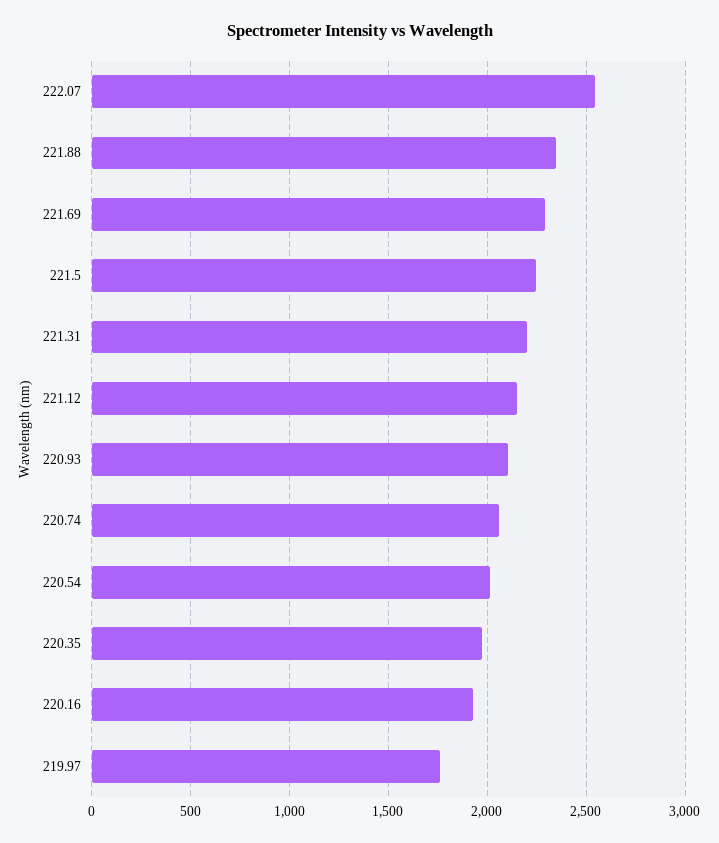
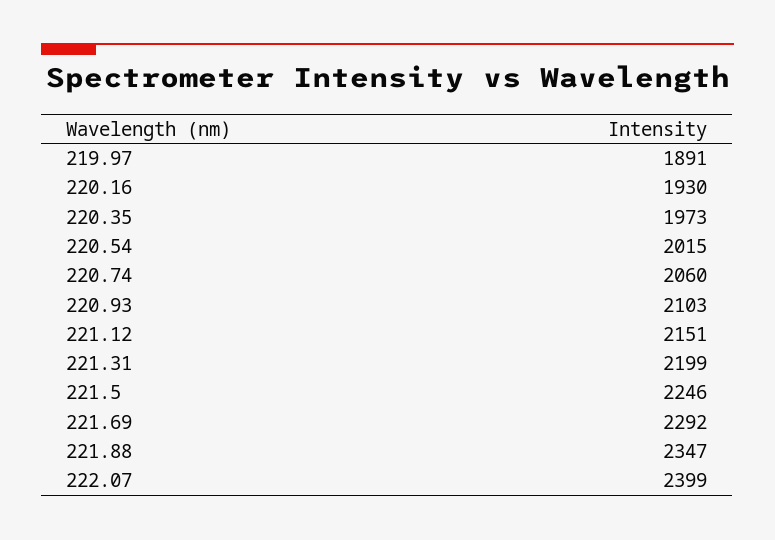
222.07: 2550 -> 2399
219.97: 1750 -> 1891

